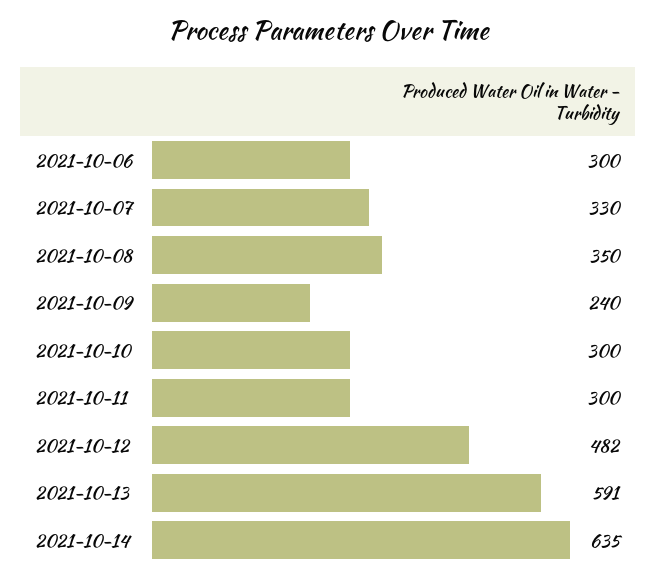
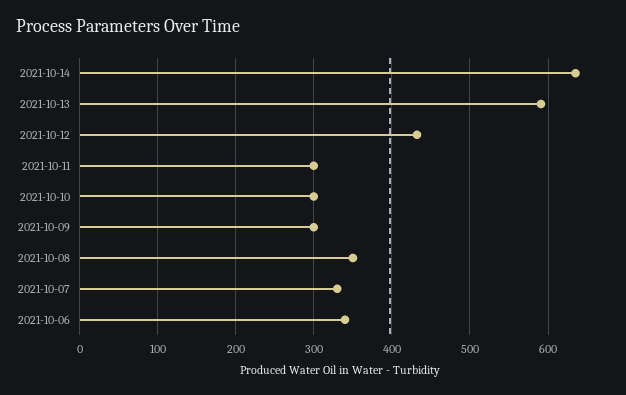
2021-10-06: 300 -> 340
2021-10-09: 240 -> 300
2021-10-12: 482 -> 430

